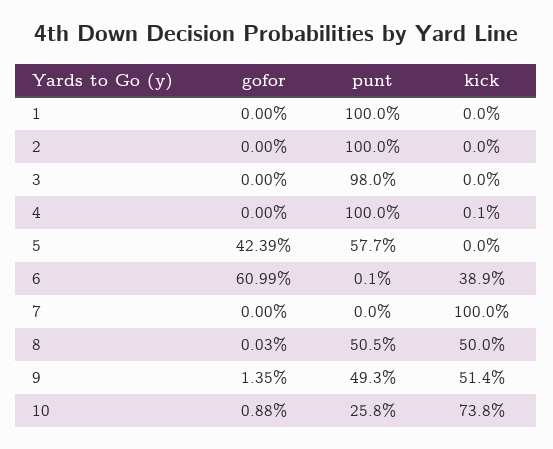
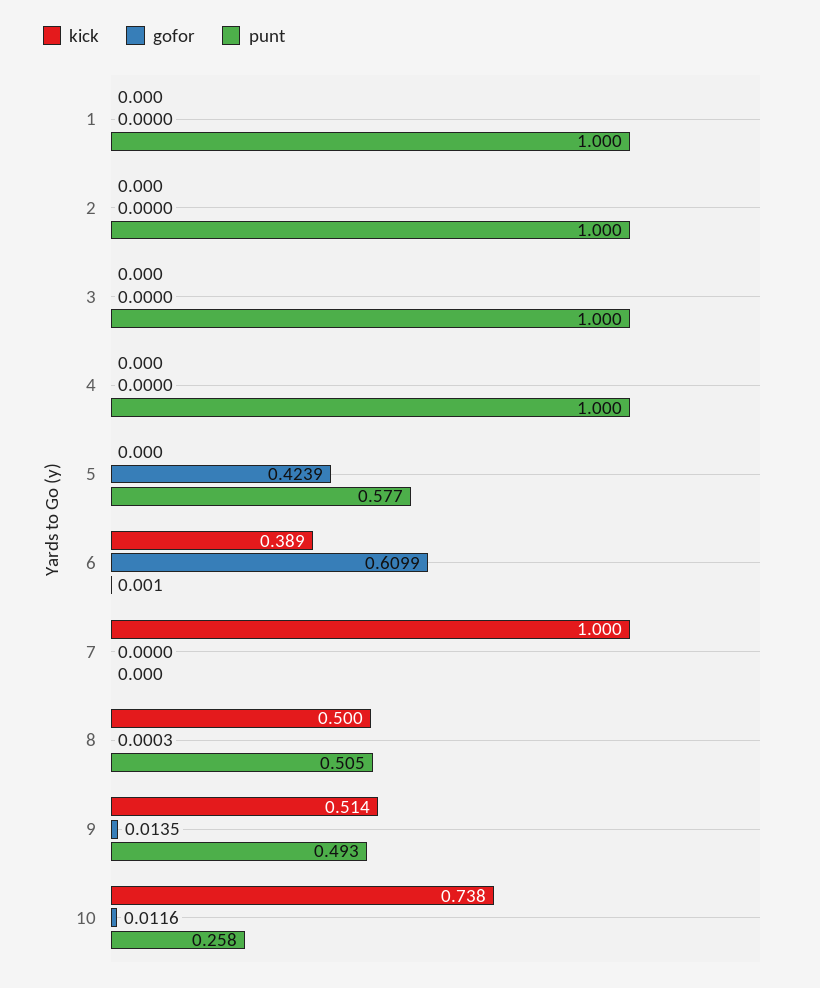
punt, 3: 0.98 -> 1
kick, 4: 0.001 -> 0
gofor, 10: 0.0088 -> 0.0116

